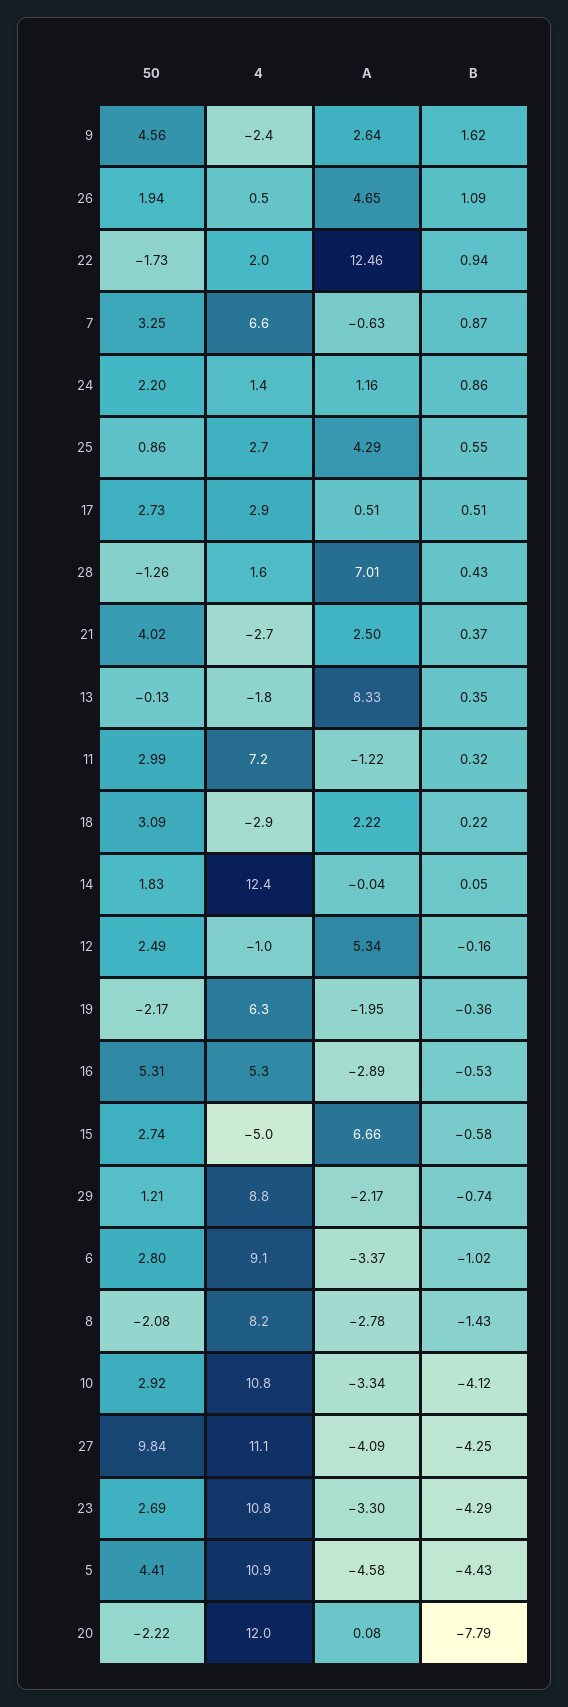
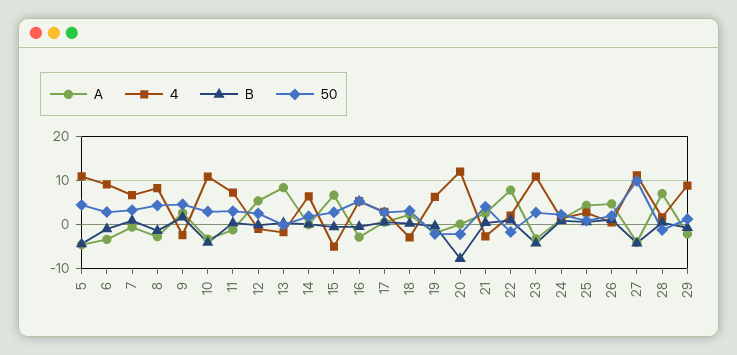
A, 22: 12.46 -> 8
4, 14: 12.4 -> 6
50, 8: -2.08 -> 4

